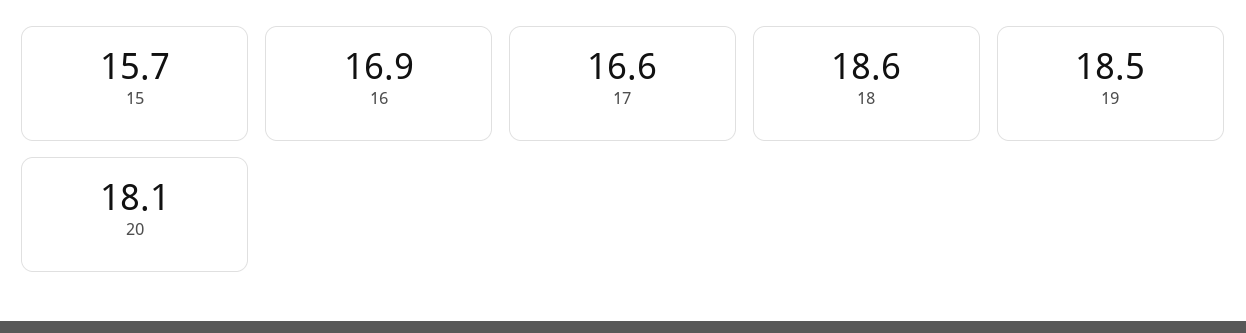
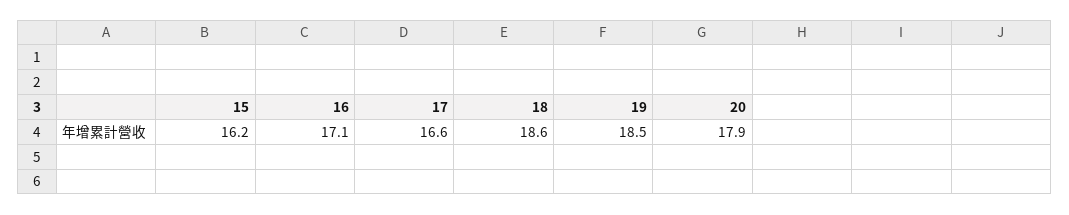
15: 15.7 -> 16.2
16: 16.9 -> 17.1
20: 18.1 -> 17.9

